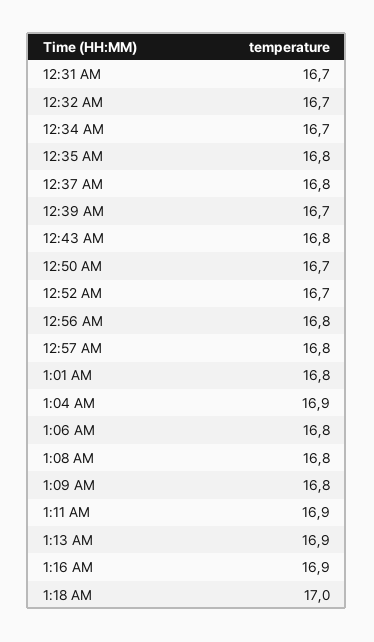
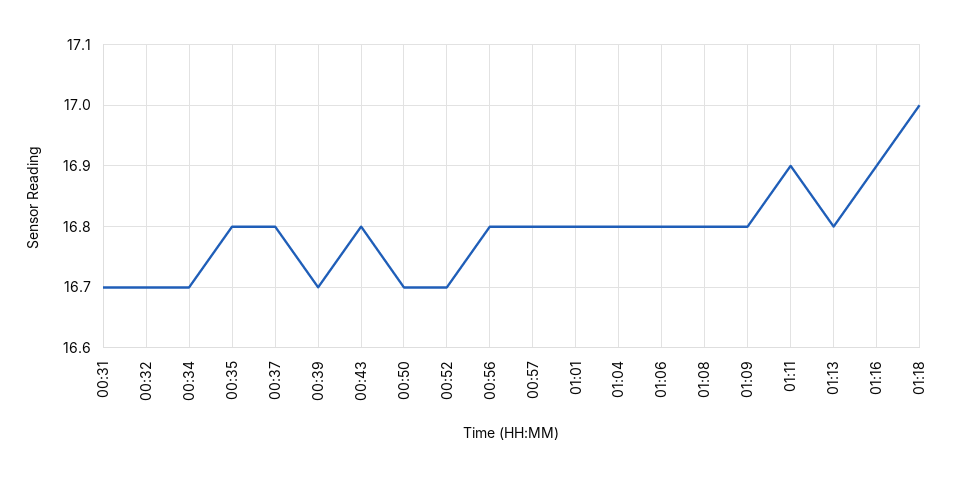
1:04 AM: 16.9 -> 16.8
1:13 AM: 16.9 -> 16.8

